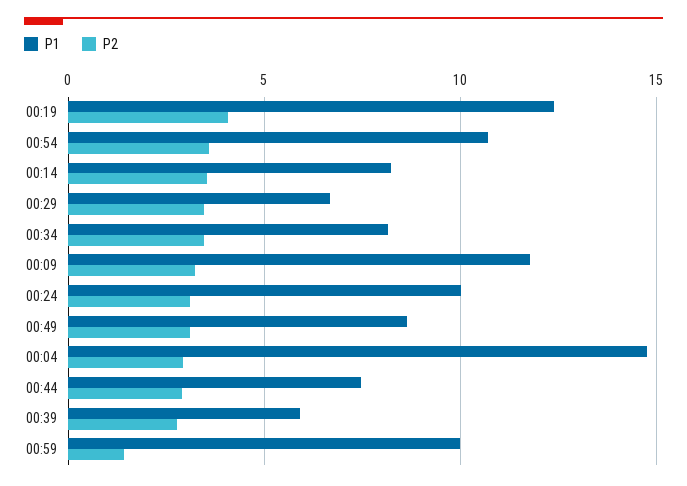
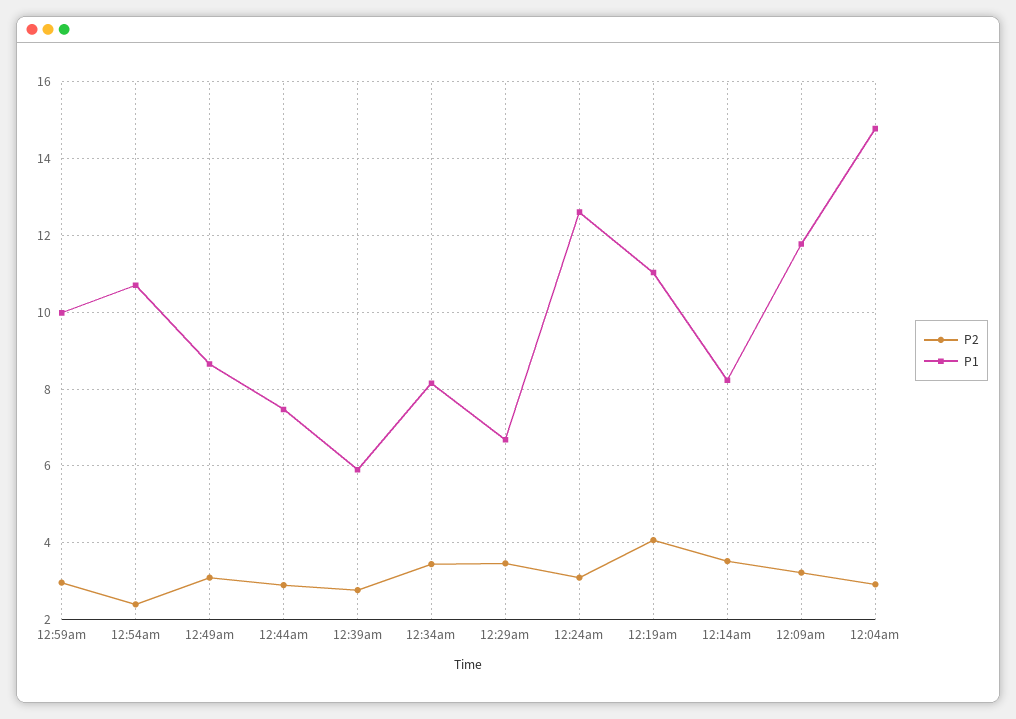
P1, 00:19: 12.5 -> 11
P2, 00:54: 3.5 -> 2.4
P1, 00:24: 10 -> 12.6
P2, 00:59: 1.5 -> 3

